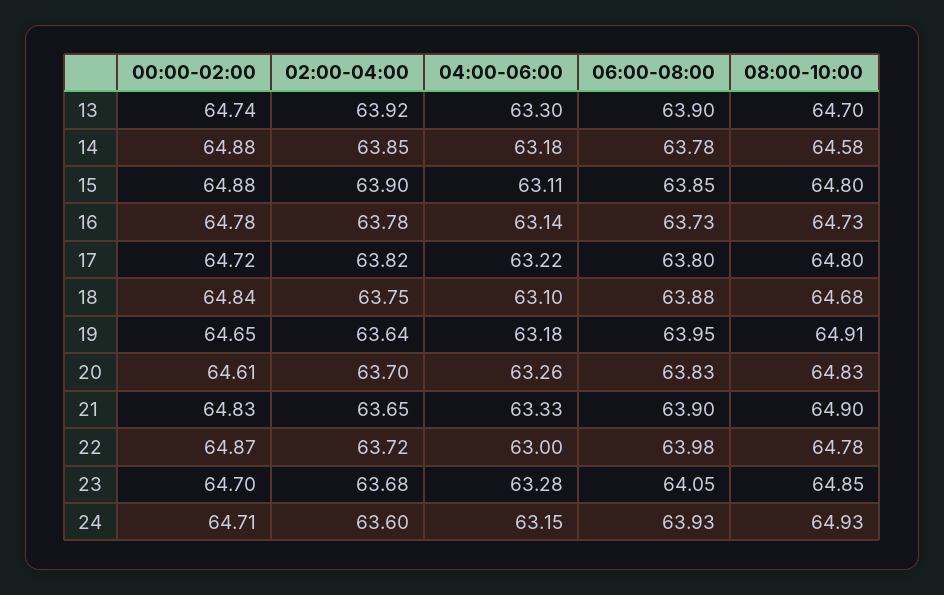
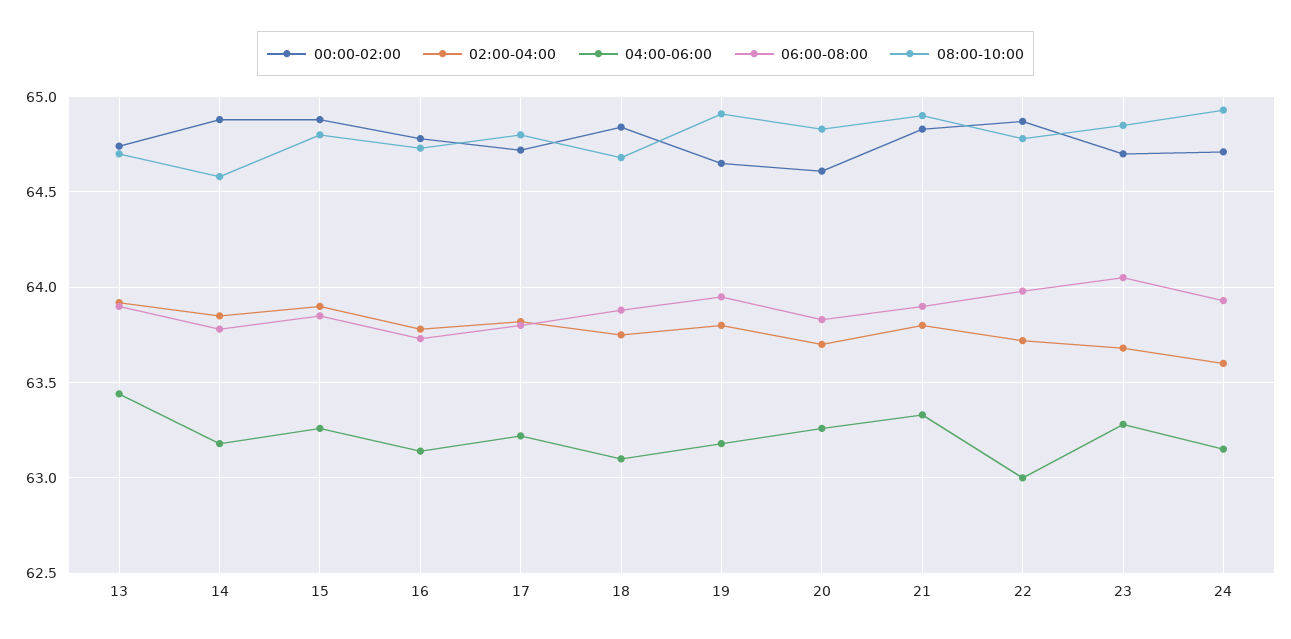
04:00-06:00, 13: 63.3 -> 63.45
04:00-06:00, 15: 63.11 -> 63.25
02:00-04:00, 19: 63.64 -> 63.8
02:00-04:00, 21: 63.65 -> 63.8

